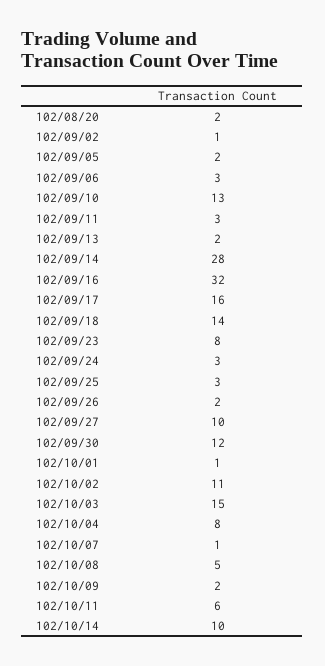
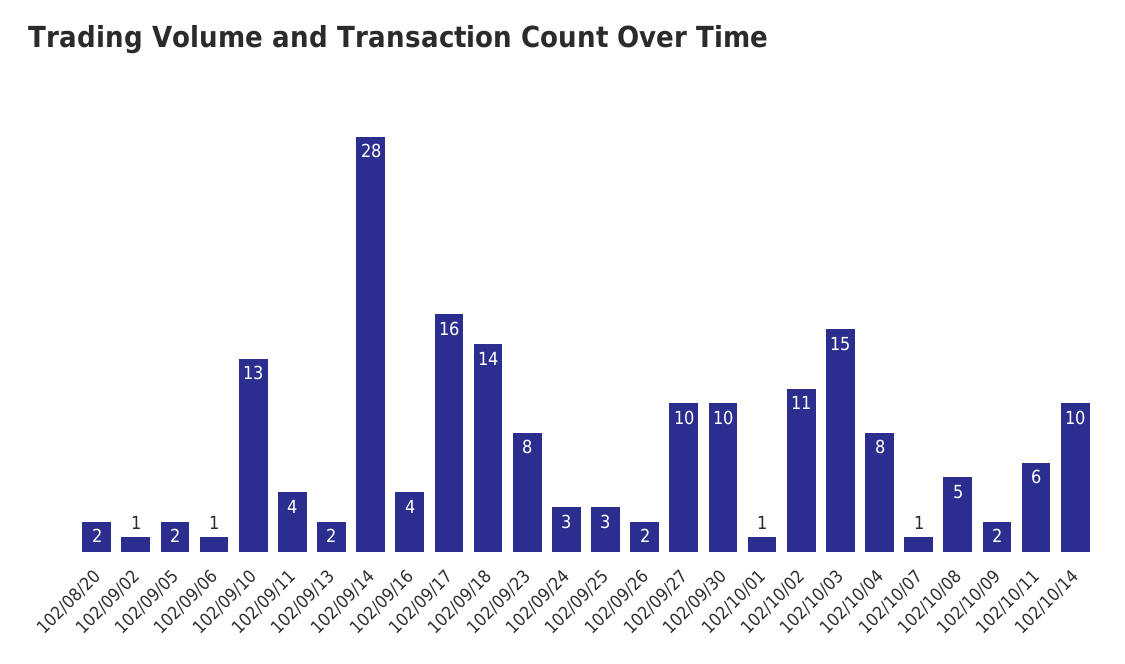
102/09/06: 3 -> 1
102/09/11: 3 -> 4
102/09/16: 32 -> 4
102/09/30: 12 -> 10

